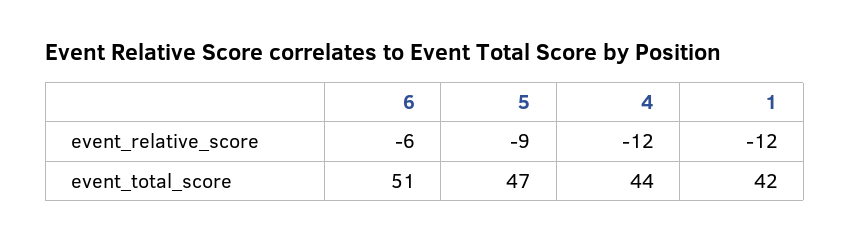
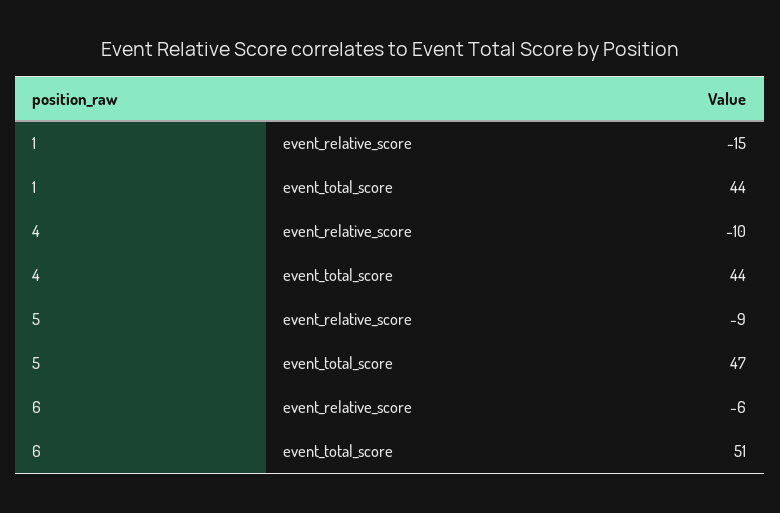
4, event_relative_score: -12 -> -10
1, event_relative_score: -12 -> -15
1, event_total_score: 42 -> 44

